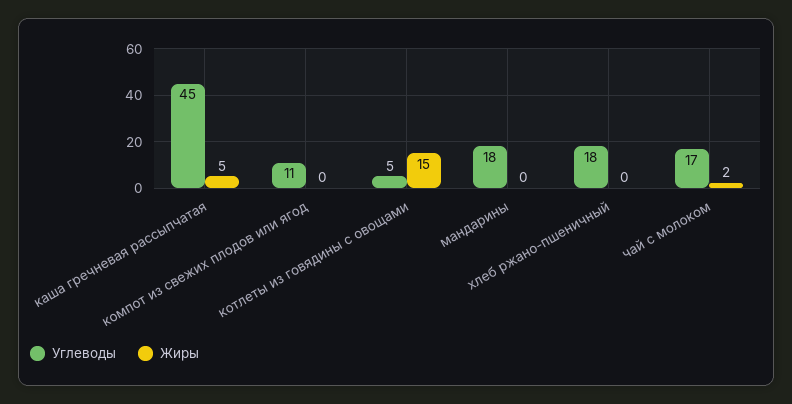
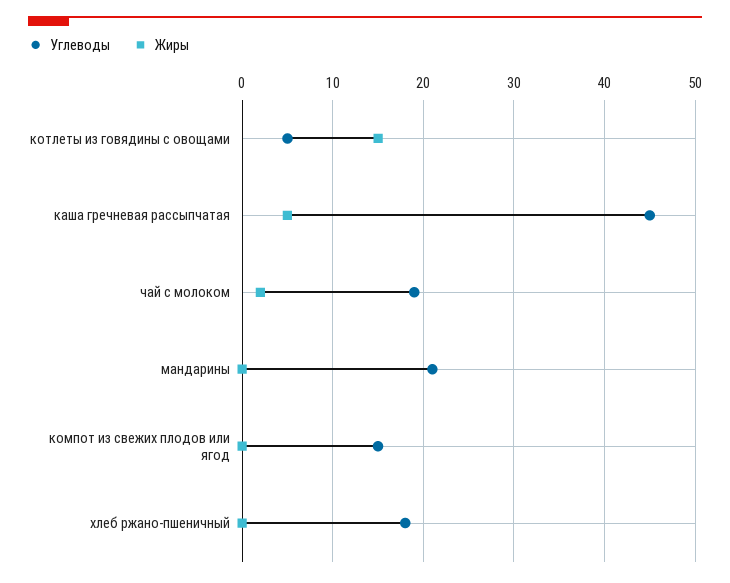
Углеводы, компот из свежих плодов или ягод: 11 -> 15
Углеводы, мандарины: 18 -> 21
Углеводы, чай с молоком: 17 -> 19

